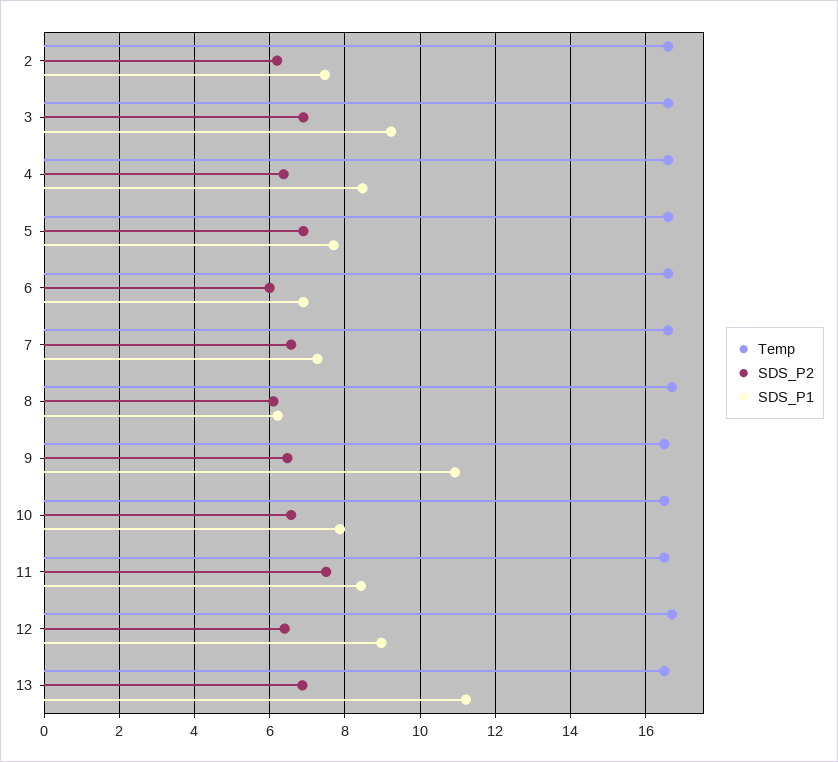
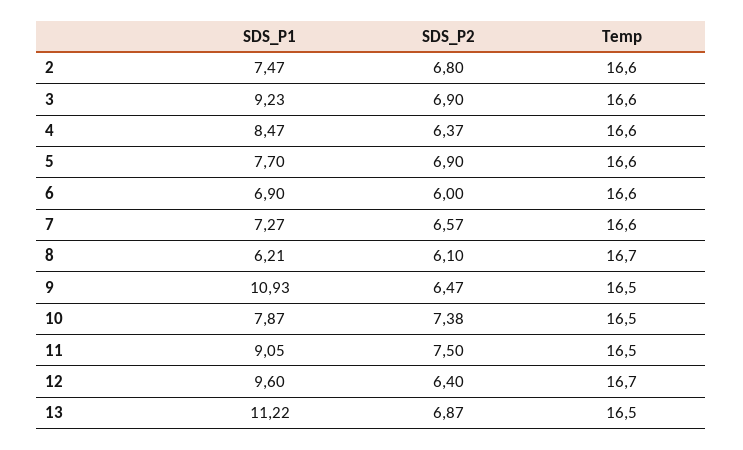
SDS_P2, 2: 6.2 -> 6.8
SDS_P2, 10: 6.6 -> 7.38
SDS_P1, 11: 8.4 -> 9.05
SDS_P1, 12: 9 -> 9.6

